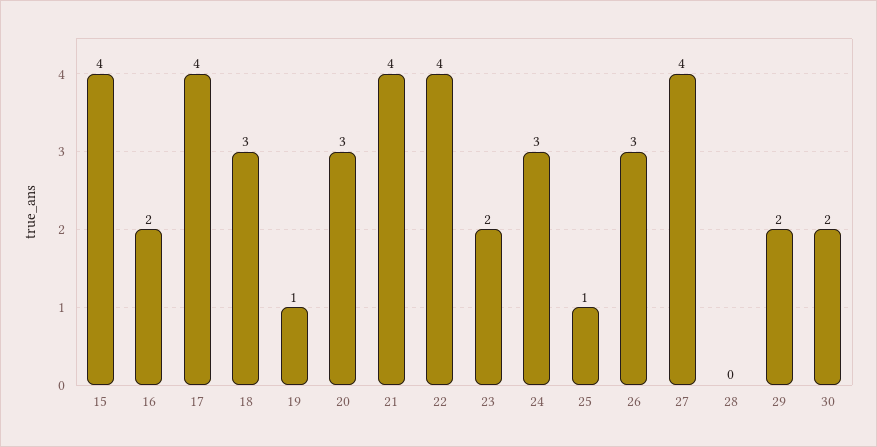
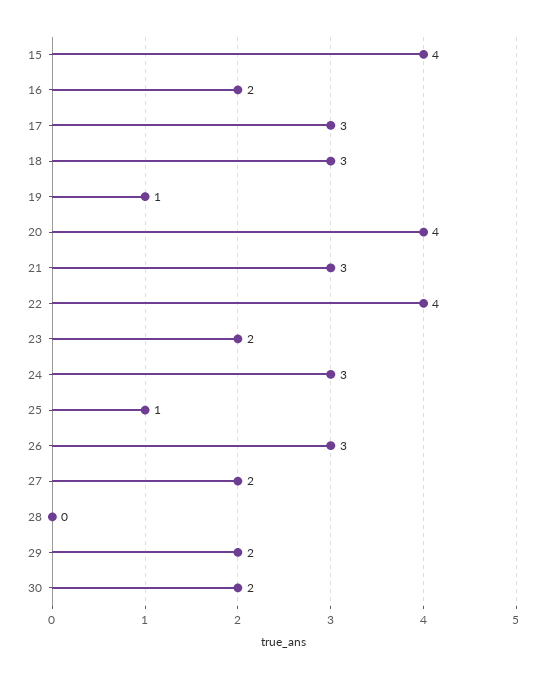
17: 4 -> 3
20: 3 -> 4
21: 4 -> 3
27: 4 -> 2

